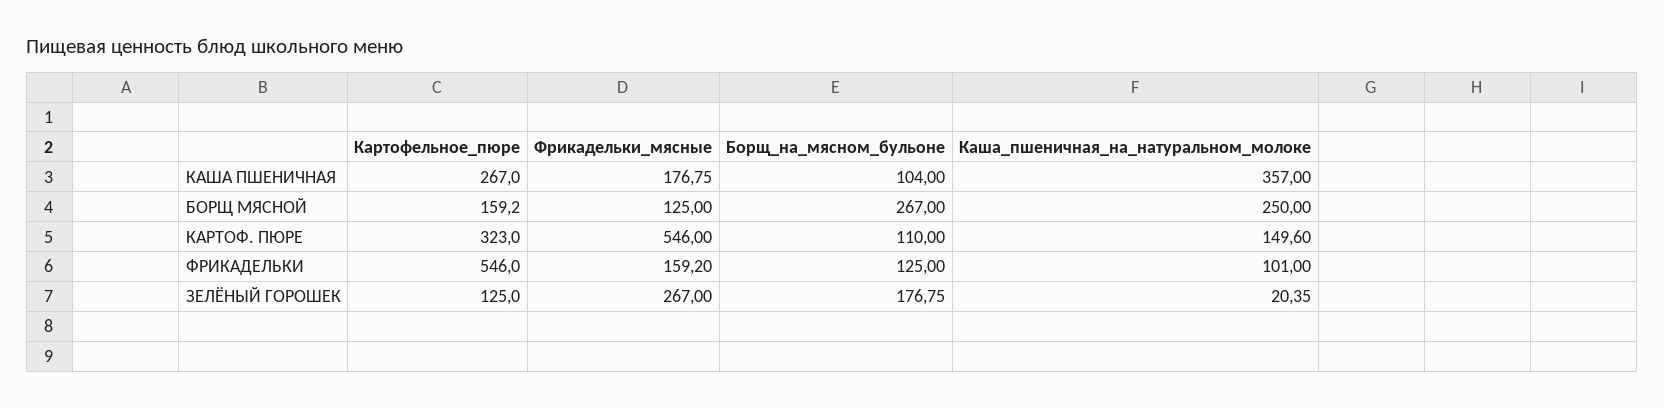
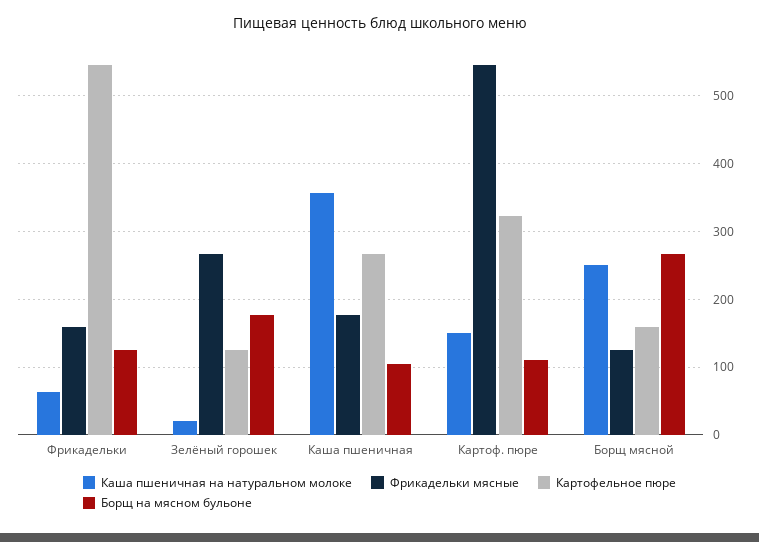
Каша_пшеничная_на_натуральном_молоке, ФРИКАДЕЛЬКИ: 101 -> 60

